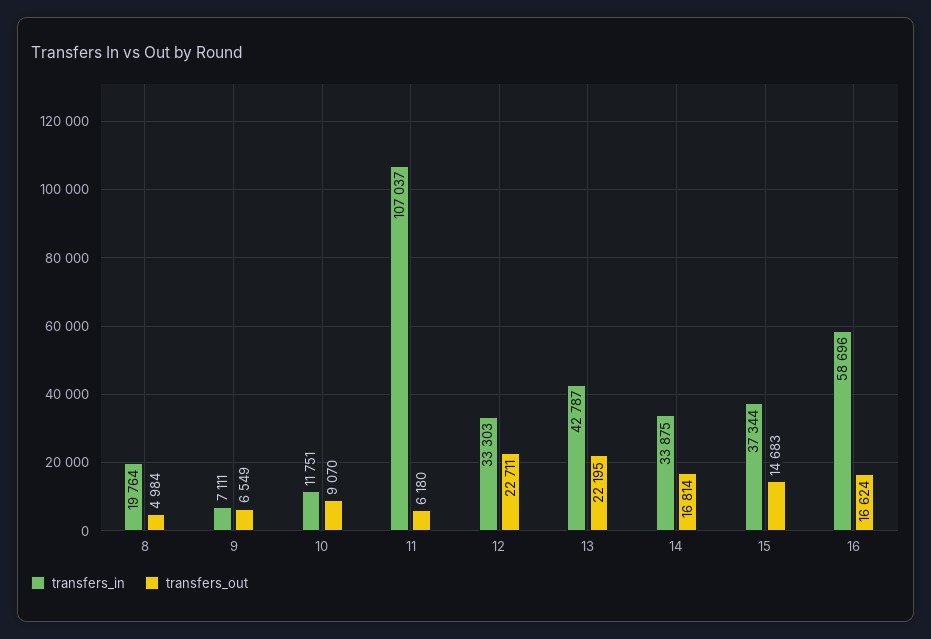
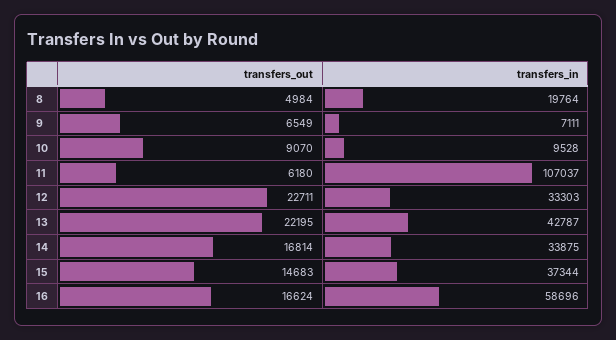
transfers_in, 10: 11751 -> 9528

